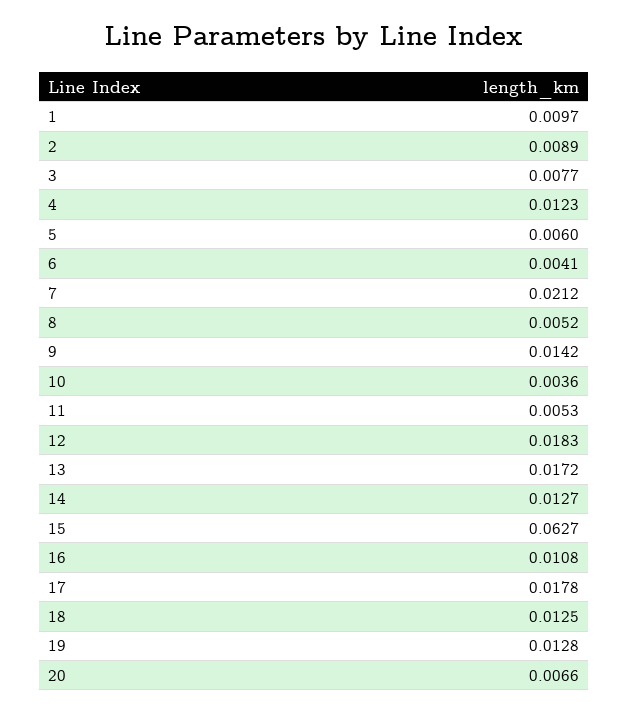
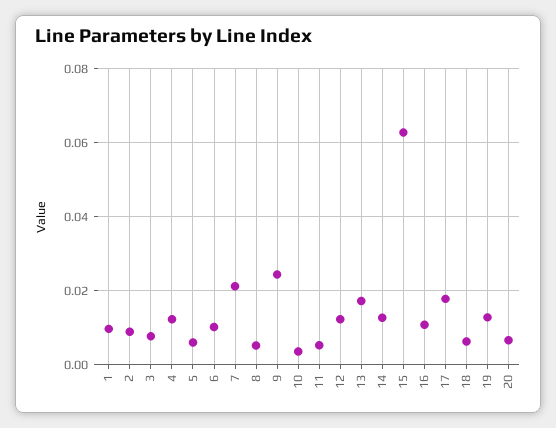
6: 0.0041 -> 0.01
9: 0.0142 -> 0.024
12: 0.0183 -> 0.012
18: 0.0125 -> 0.006

